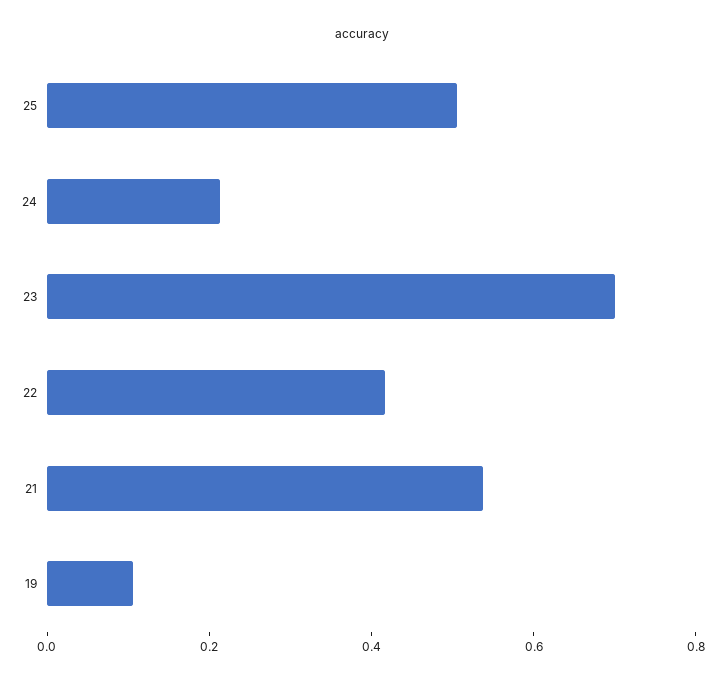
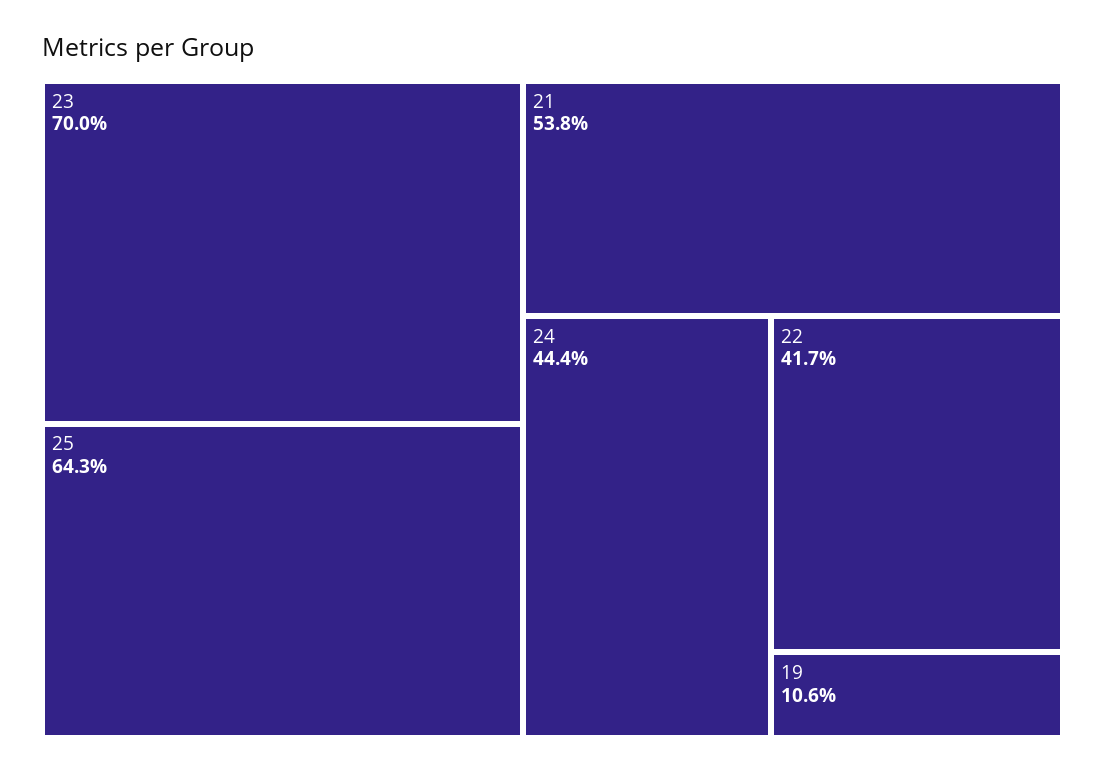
25: 0.5 -> 0.643
24: 0.2 -> 0.444

